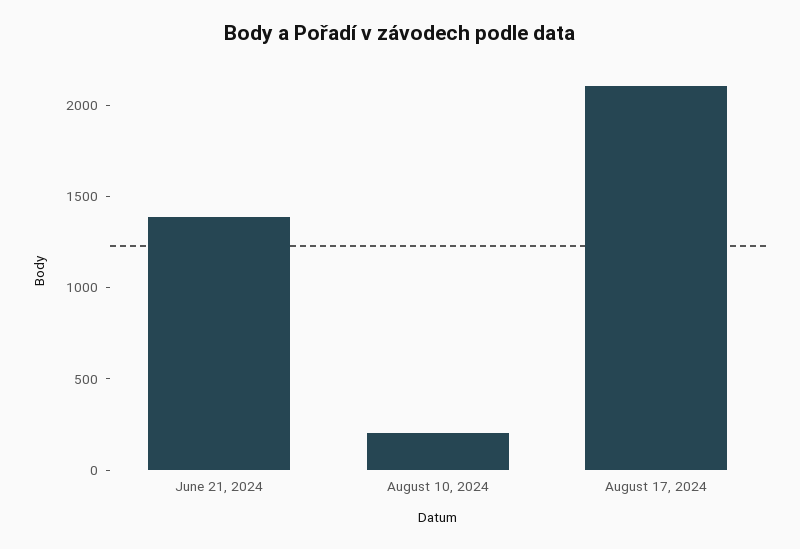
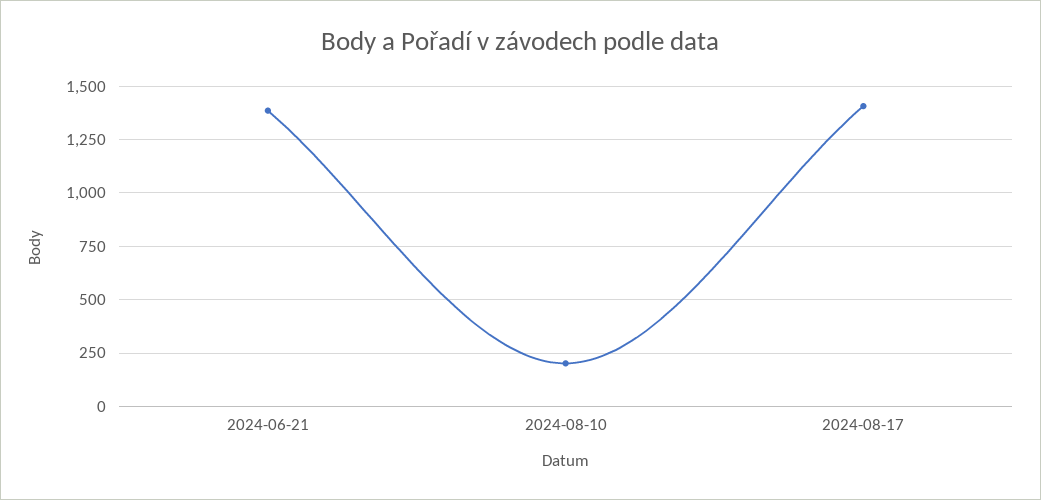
August 17, 2024: 2100 -> 1400

